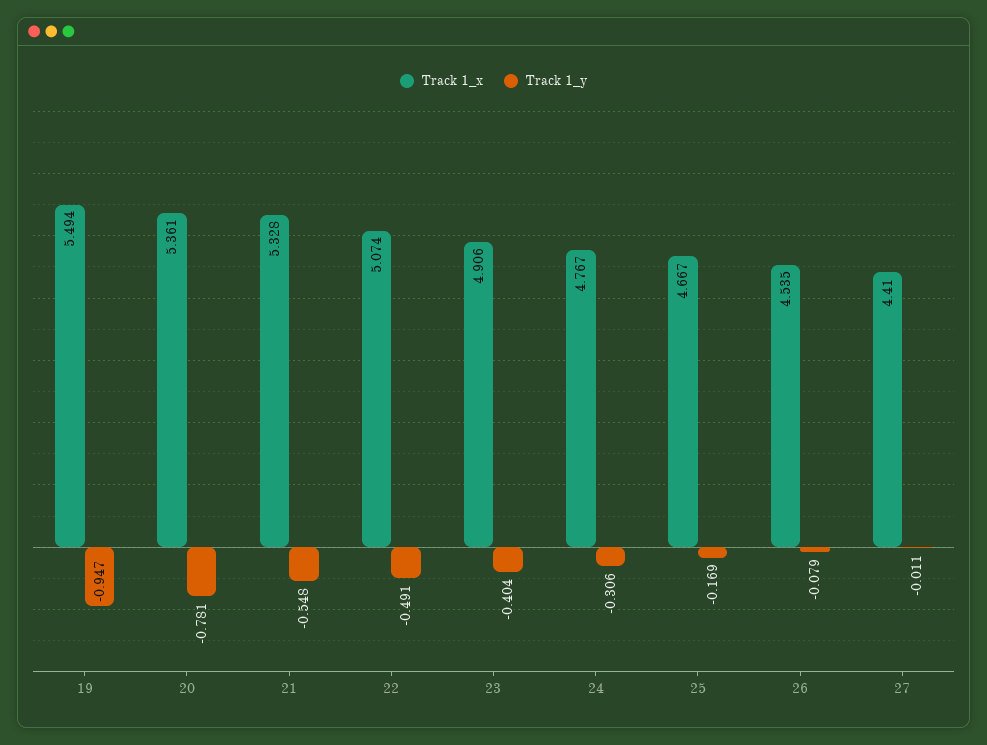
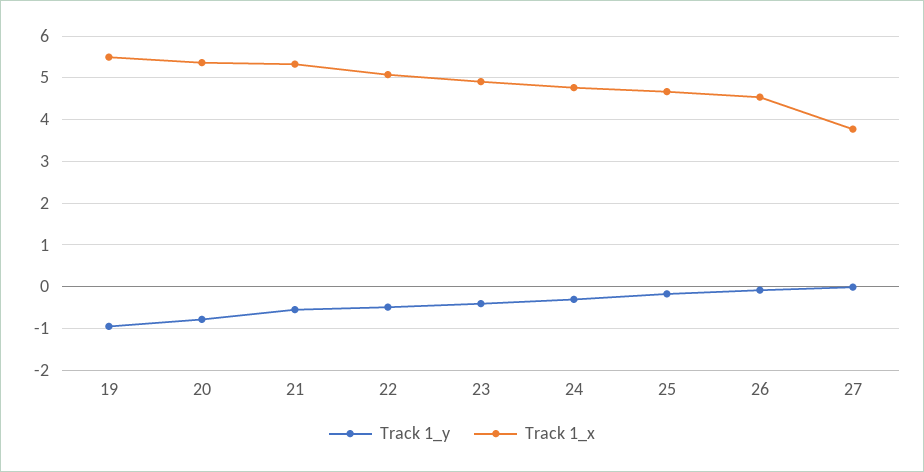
Track 1_x, 27: 4.41 -> 3.8

